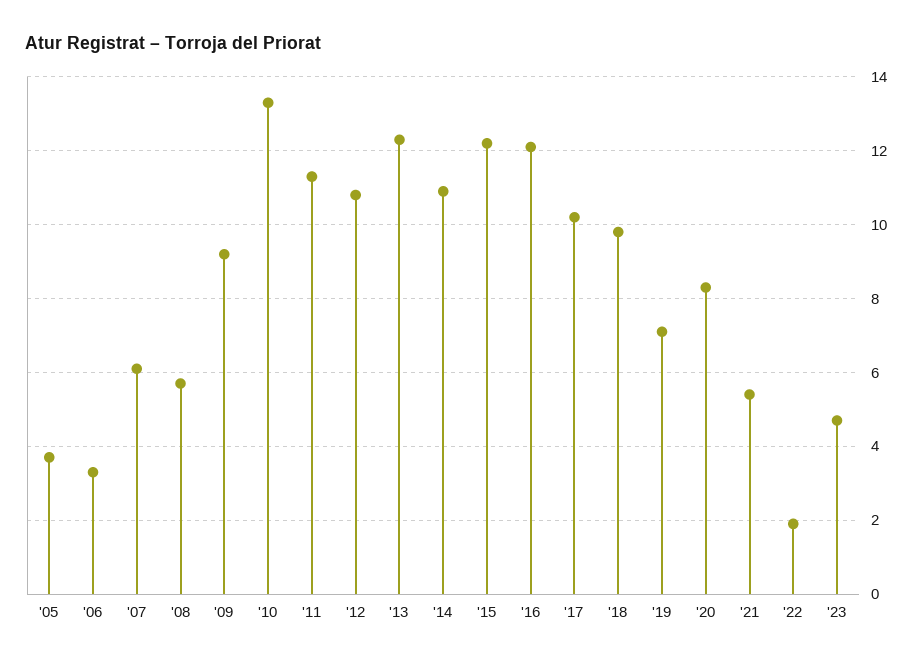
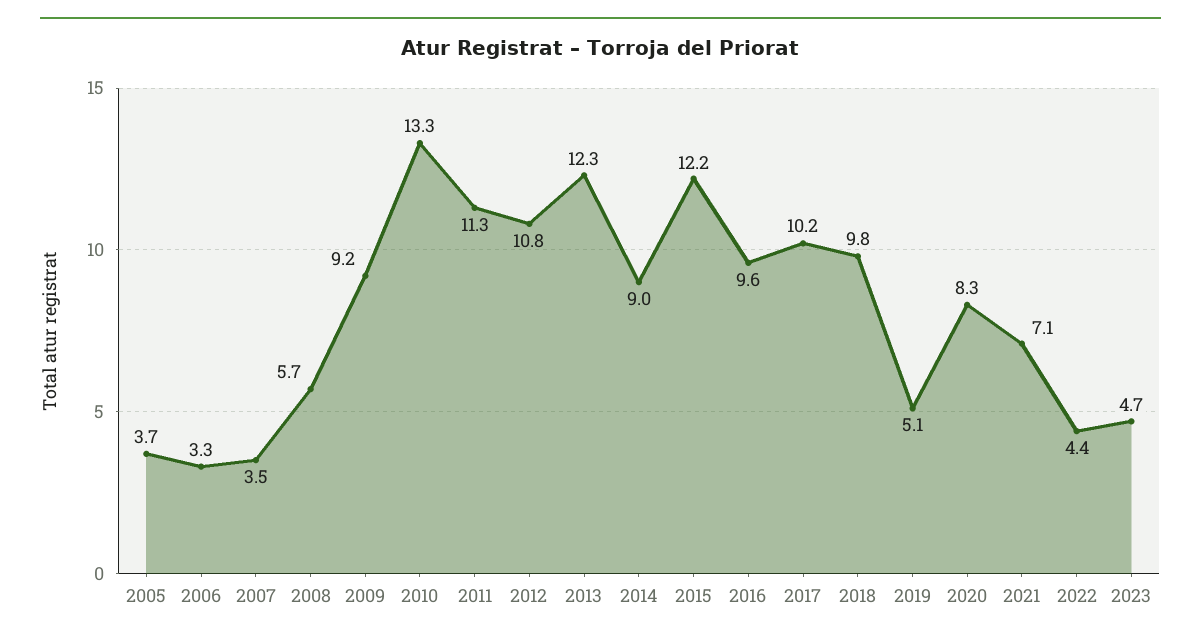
'07: 6 -> 3.5
'14: 11 -> 9
'16: 12 -> 9.6
'19: 7 -> 5.1
'21: 5.5 -> 7.1
'22: 2 -> 4.4

